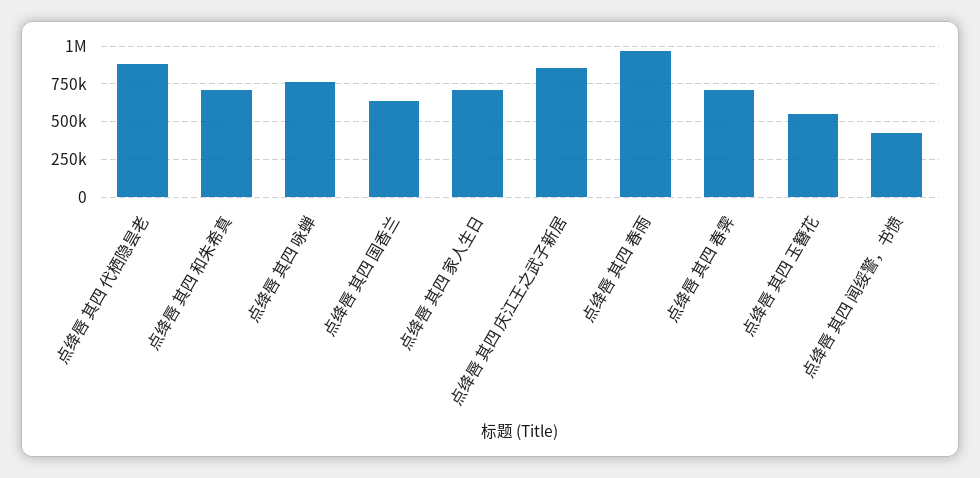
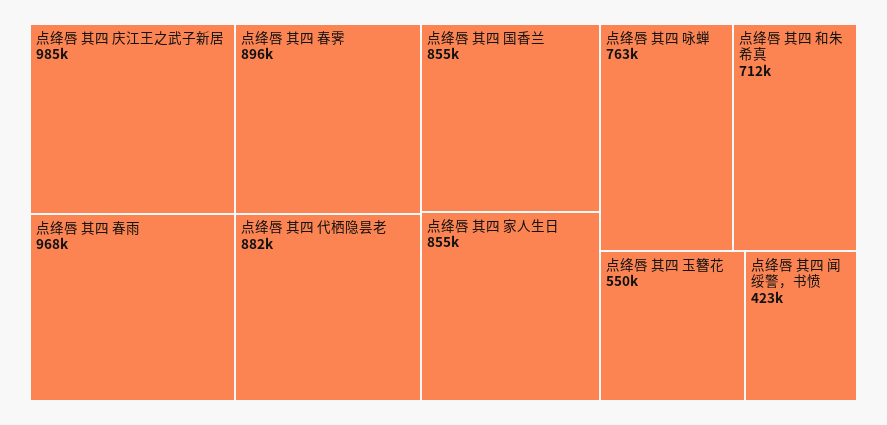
点绛唇 其四 国香兰: 650000 -> 855000
点绛唇 其四 家人生日: 700000 -> 855000
点绛唇 其四 庆江王之武子新居: 850000 -> 985000
点绛唇 其四 春霁: 700000 -> 896000

